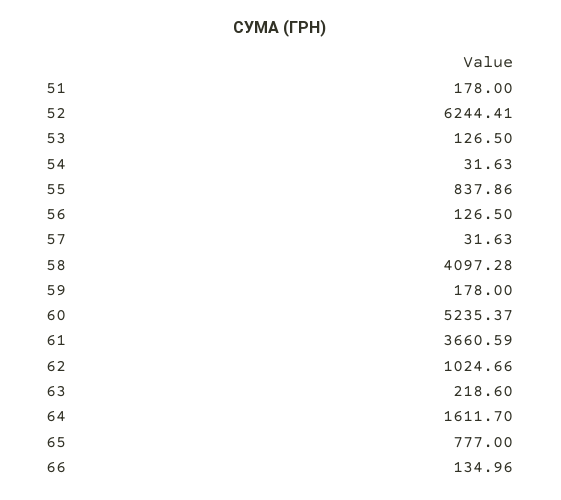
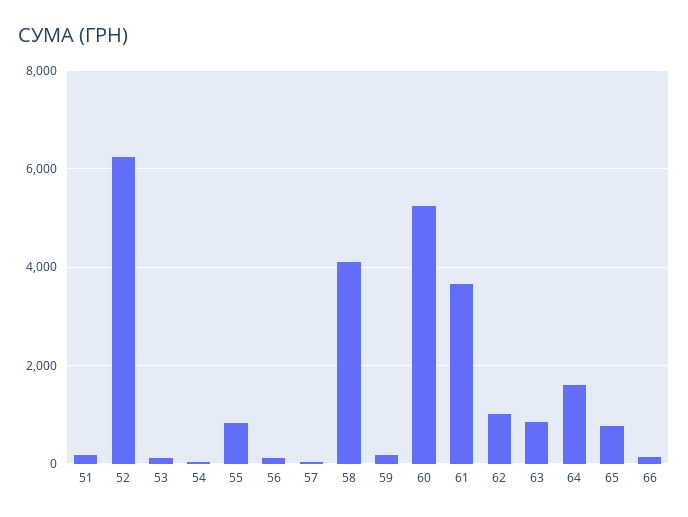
63: 218.6 -> 800

